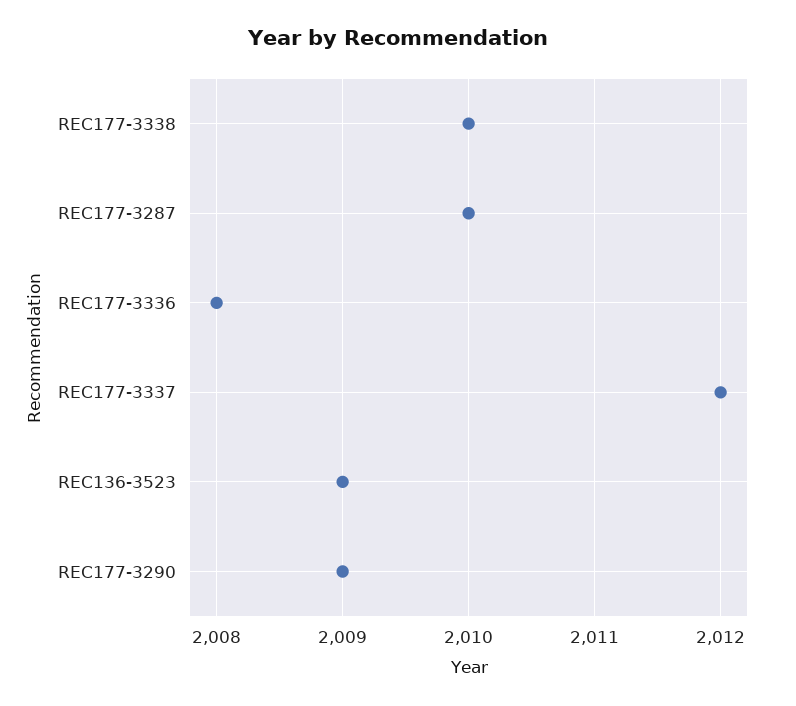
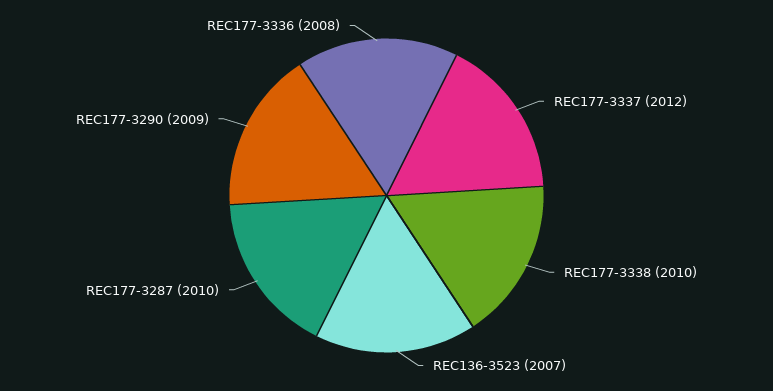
REC136-3523: 2009 -> 2007

